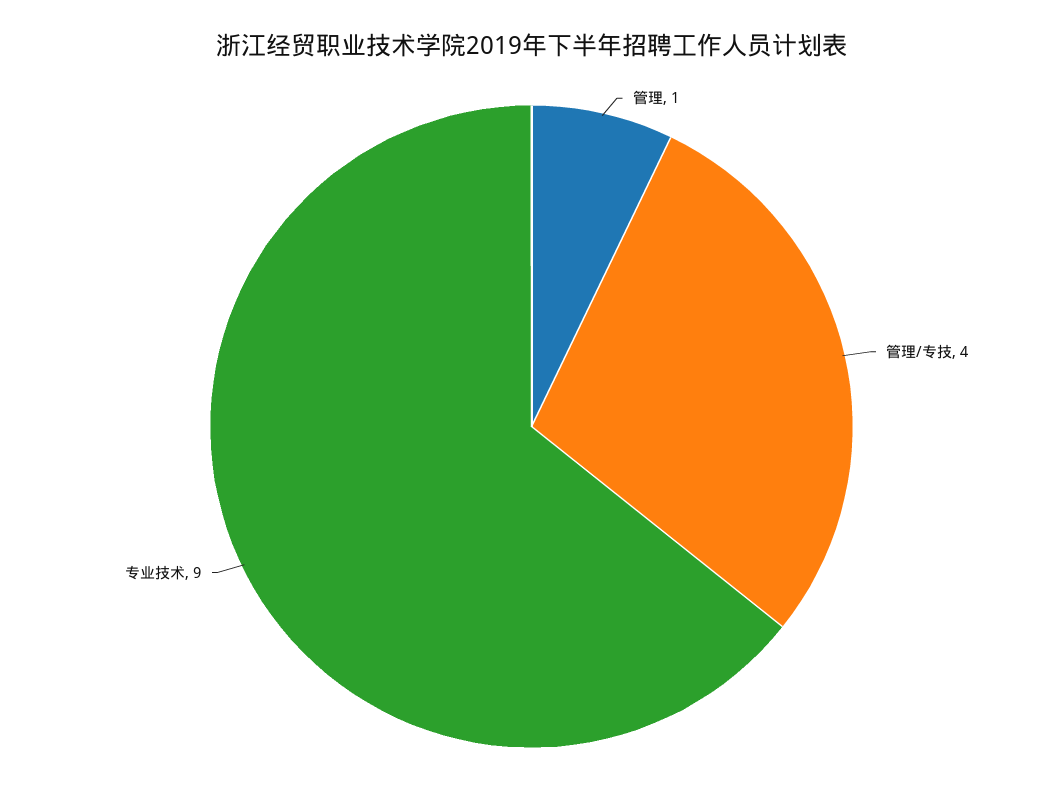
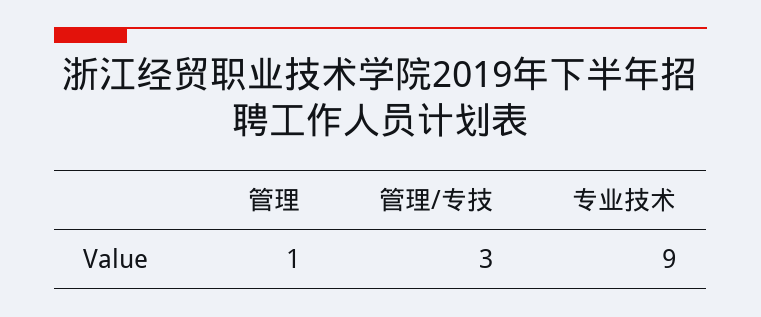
管理/专技: 4 -> 3

